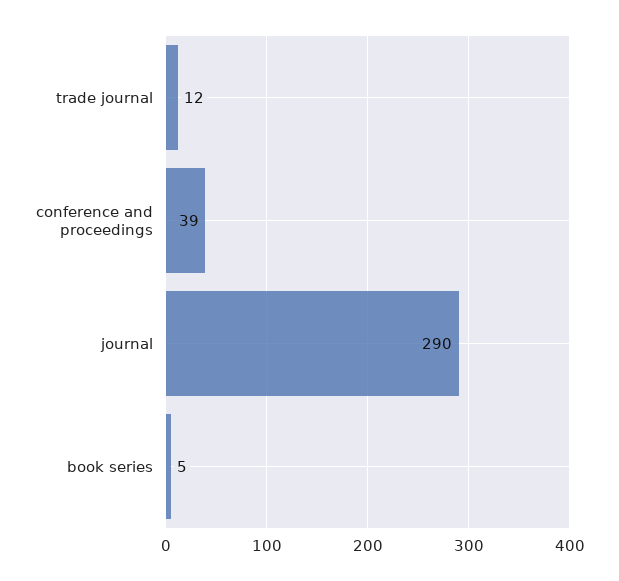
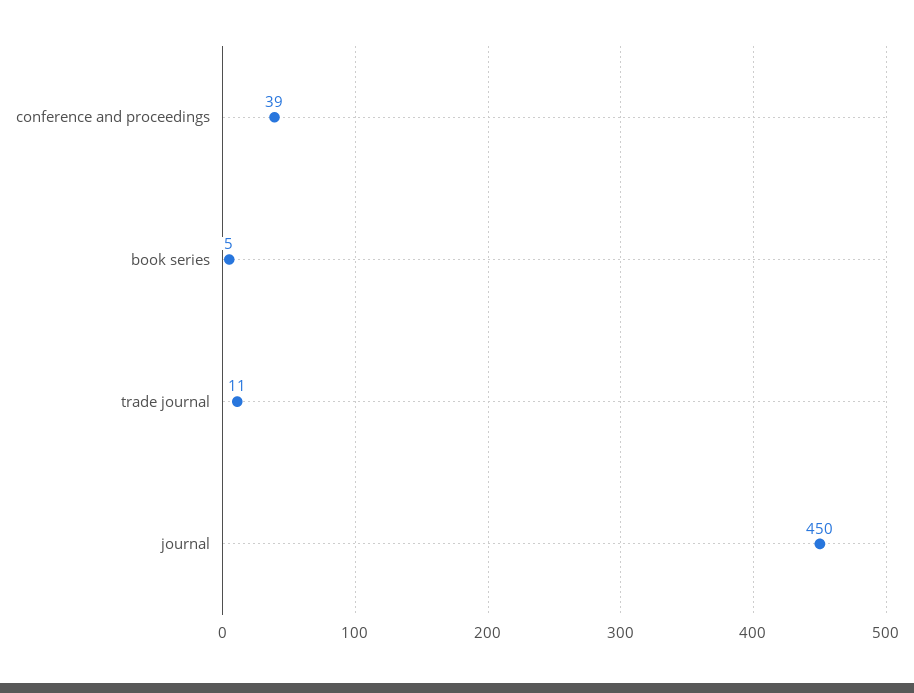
trade journal: 12 -> 11
journal: 290 -> 450

